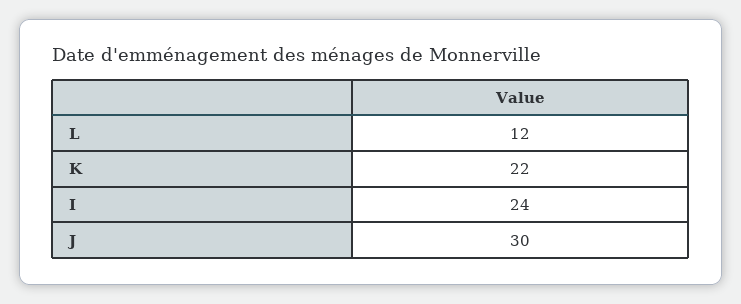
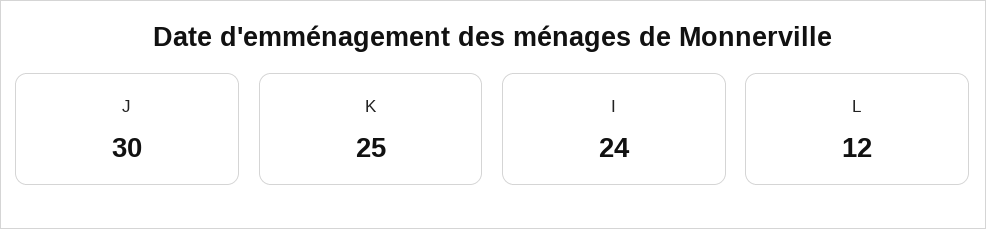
K: 22 -> 25

